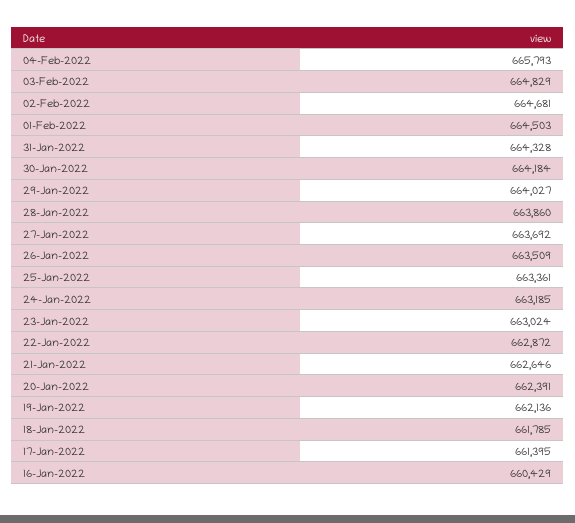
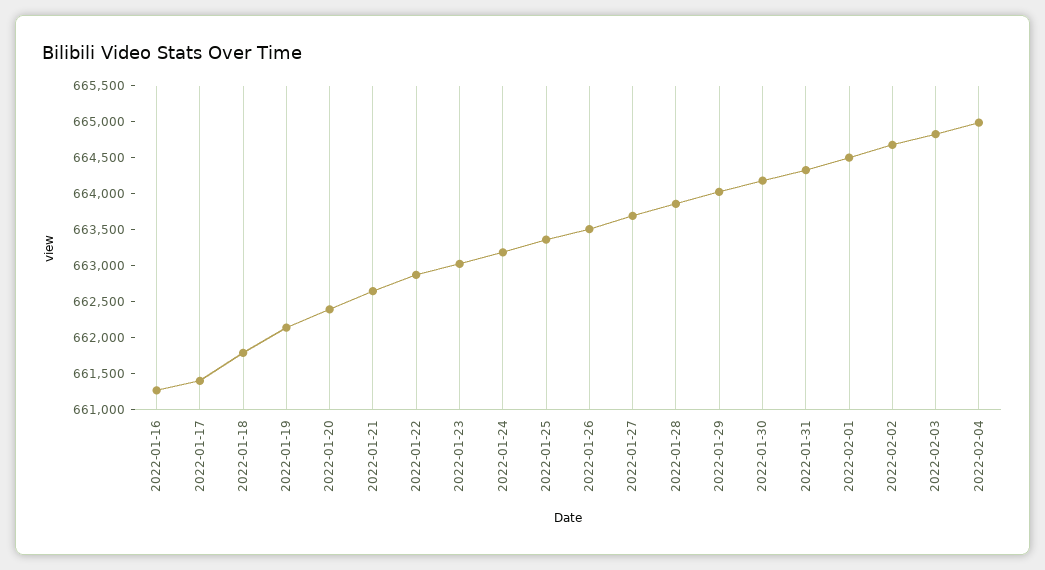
04-Feb-2022: 665793 -> 665000
16-Jan-2022: 660429 -> 661250

